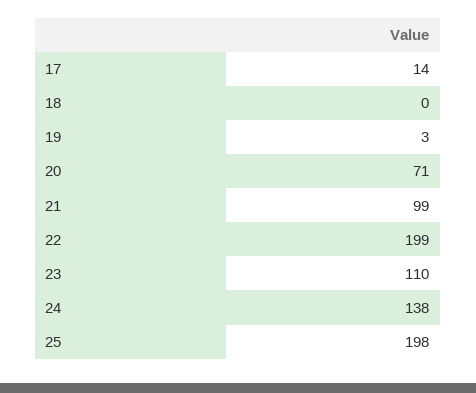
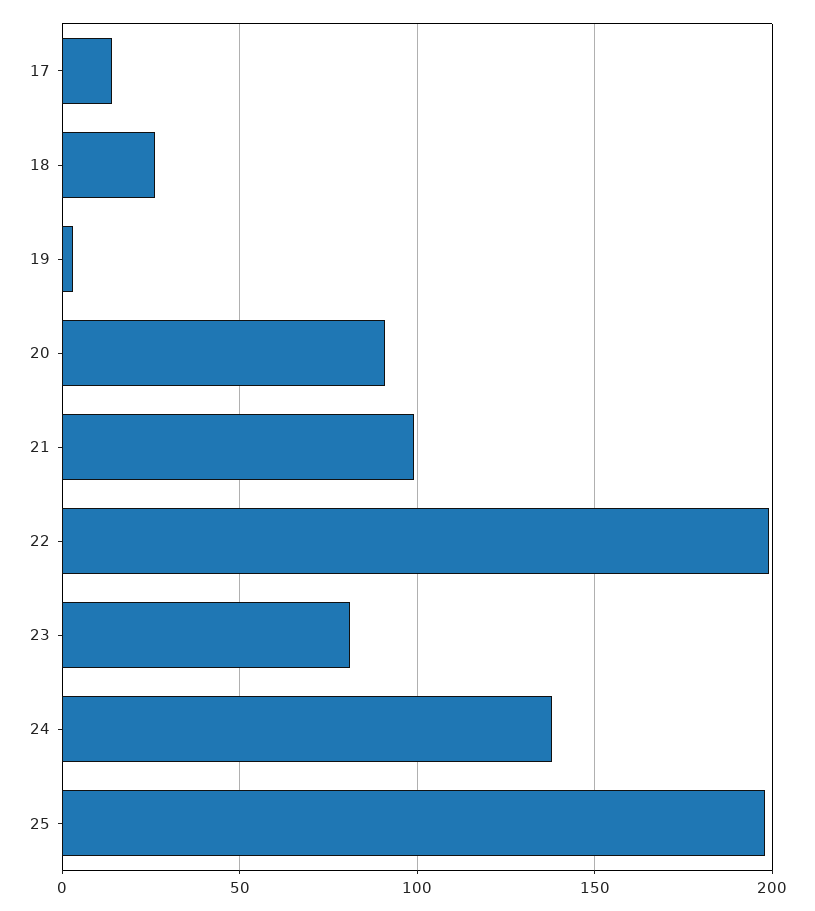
18: 0 -> 25
20: 71 -> 90
23: 110 -> 80

